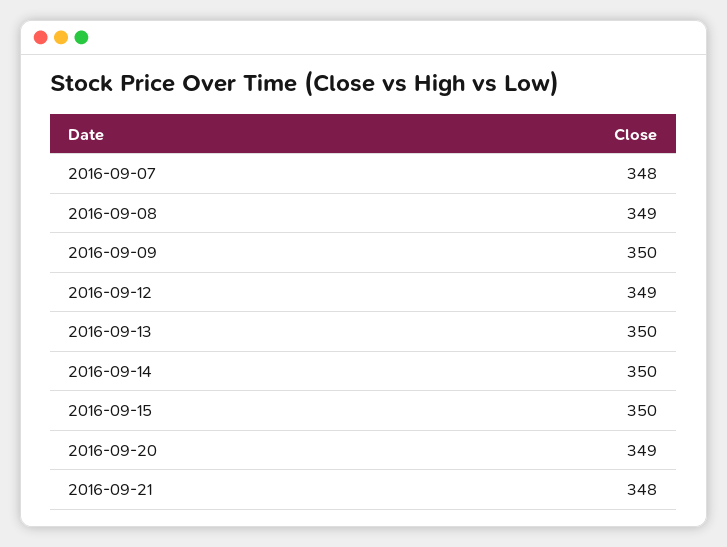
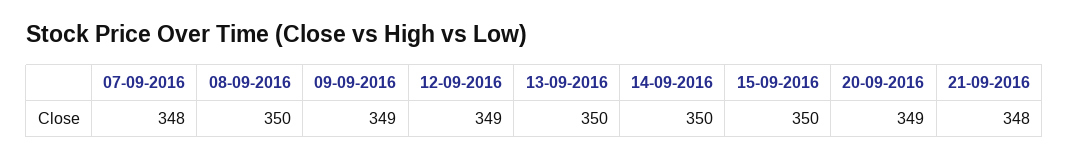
2016-09-08: 349 -> 350
2016-09-09: 350 -> 349

